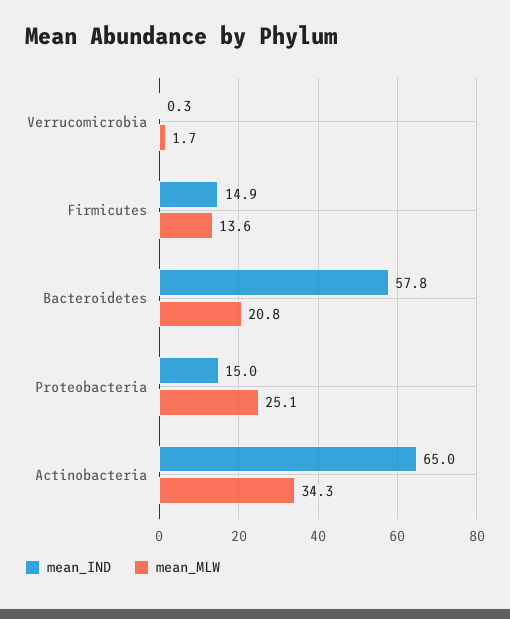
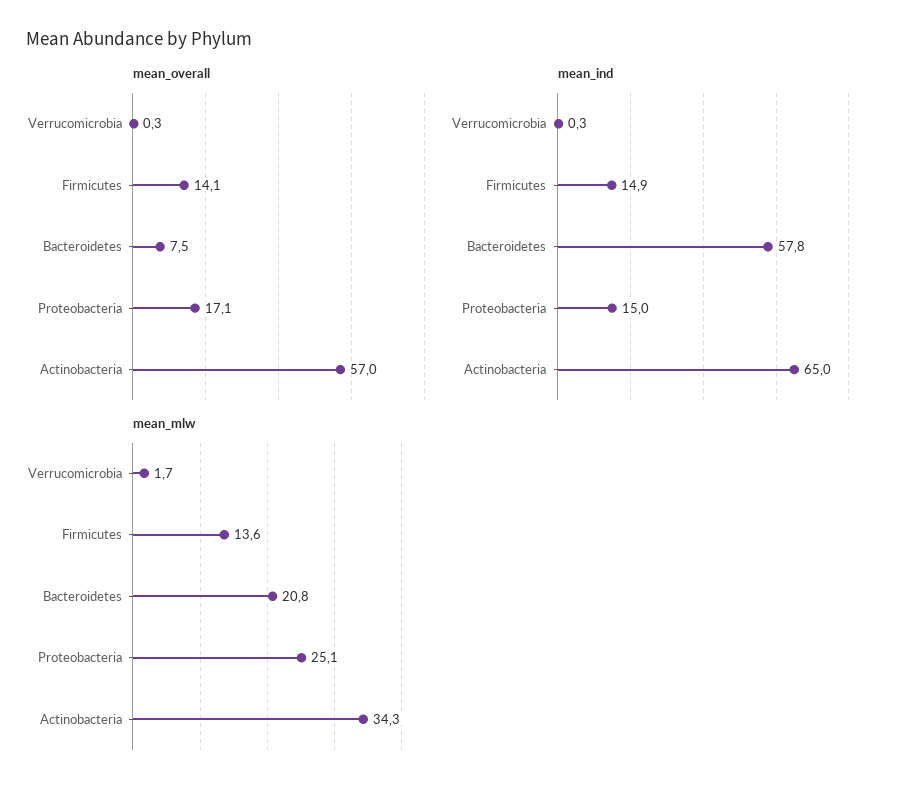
mean_overall, Verrucomicrobia: none -> 0.3
mean_overall, Firmicutes: none -> 14.1
mean_overall, Bacteroidetes: none -> 7.5
mean_overall, Proteobacteria: none -> 17.1
mean_overall, Actinobacteria: none -> 57

